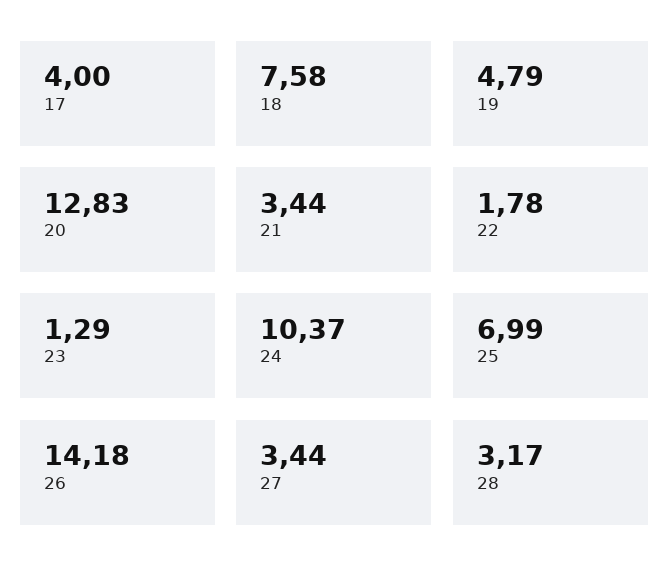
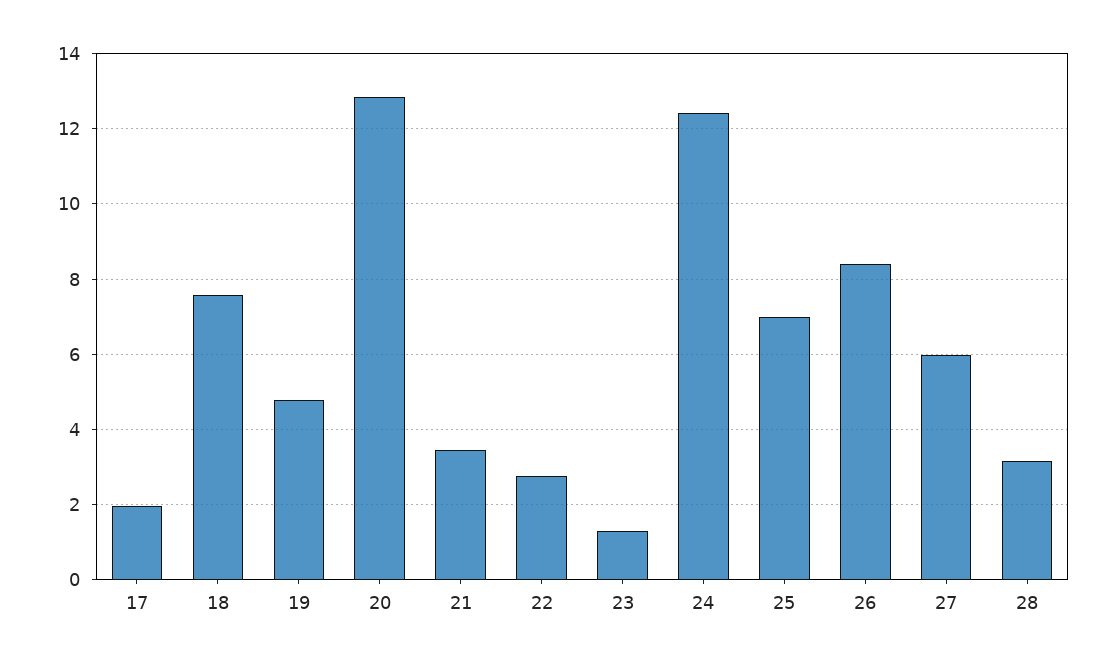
17: 4 -> 2
22: 1.78 -> 2.8
24: 10.37 -> 12.4
26: 14.18 -> 8.4
27: 3.44 -> 6

